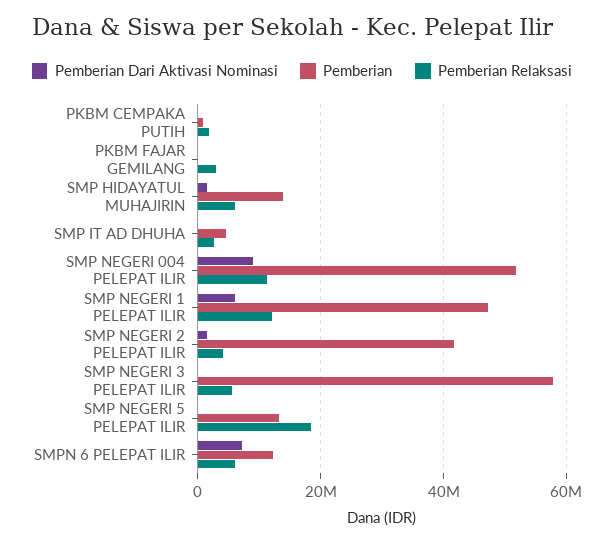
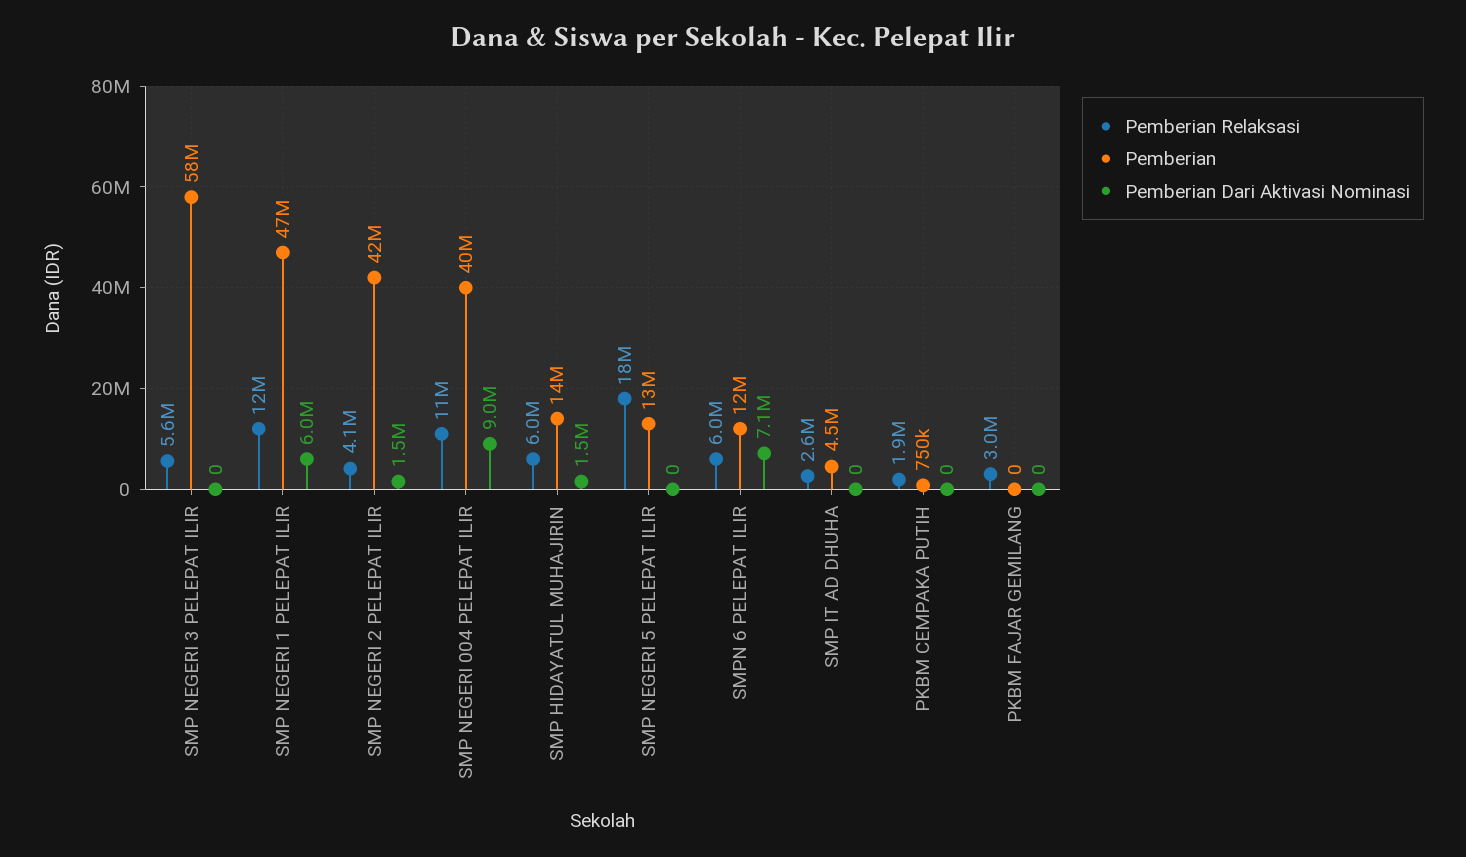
Pemberian, SMP NEGERI 004 PELEPAT ILIR: 52000000 -> 40000000

